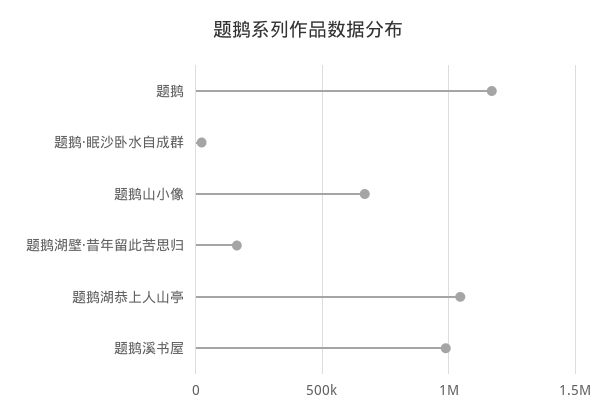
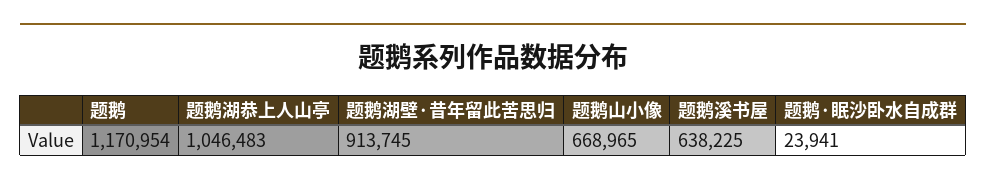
题鹅湖壁·昔年留此苦思归: 150000 -> 913745
题鹅溪书屋: 1000000 -> 638225

